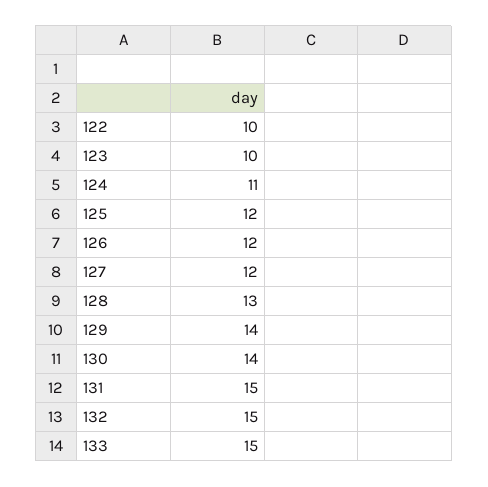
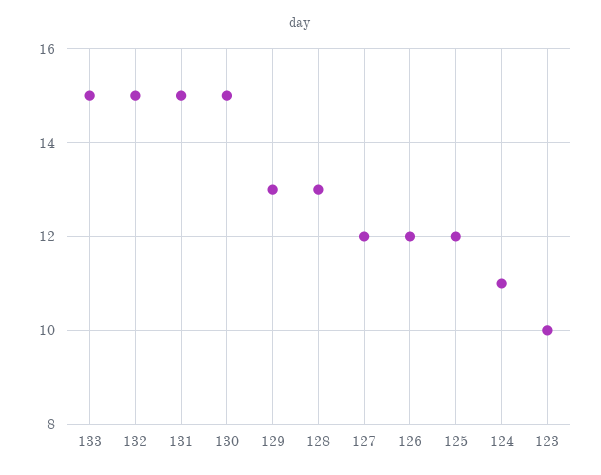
122: 10 -> none
129: 14 -> 13
130: 14 -> 15

